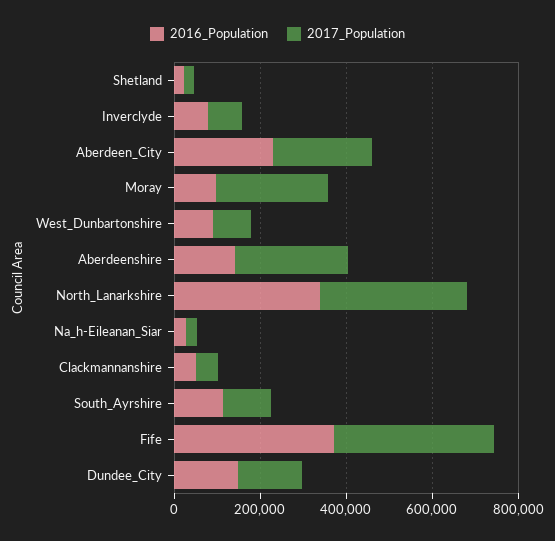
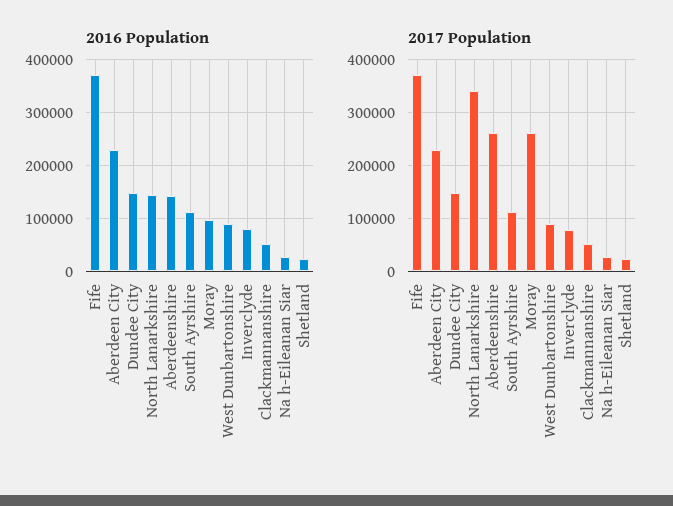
2016_Population, North_Lanarkshire: 350000 -> 140000

